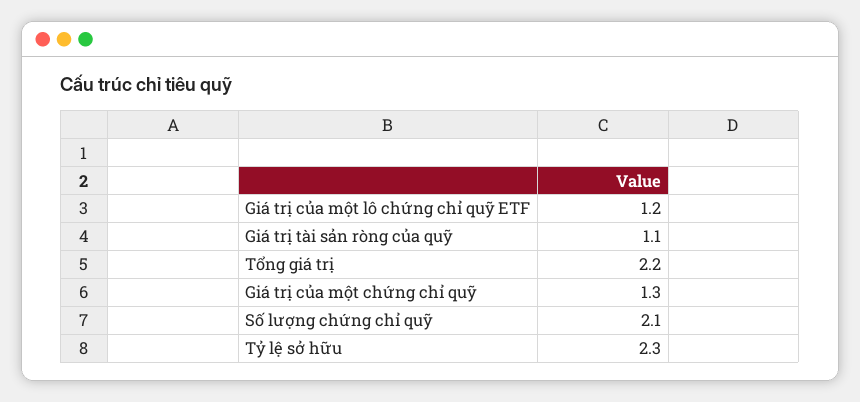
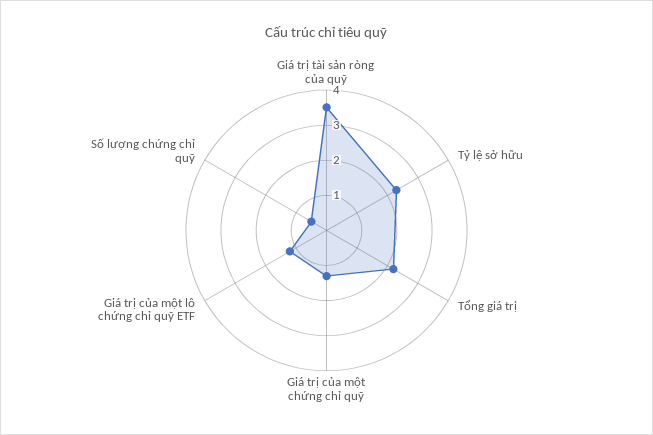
Giá trị tài sản ròng của quỹ: 1.1 -> 3.5
Số lượng chứng chỉ quỹ: 2.1 -> 0.5

